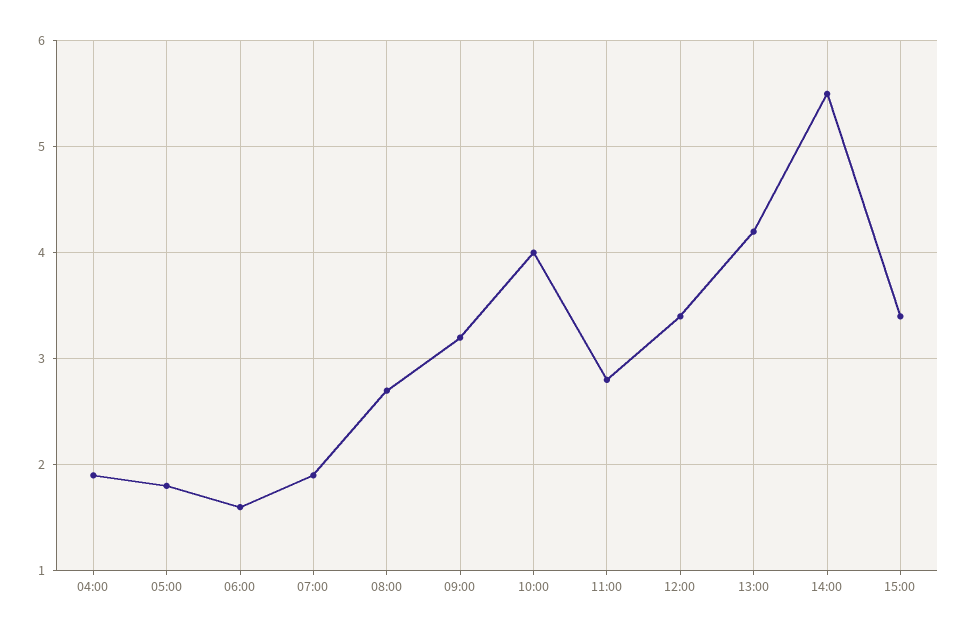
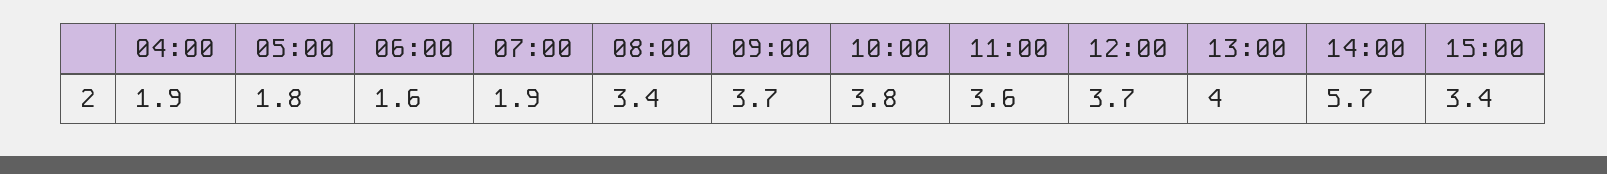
08:00: 2.7 -> 3.4
09:00: 3.2 -> 3.7
10:00: 4 -> 3.8
11:00: 2.8 -> 3.6
12:00: 3.4 -> 3.7
13:00: 4.2 -> 4
14:00: 5.5 -> 5.7

